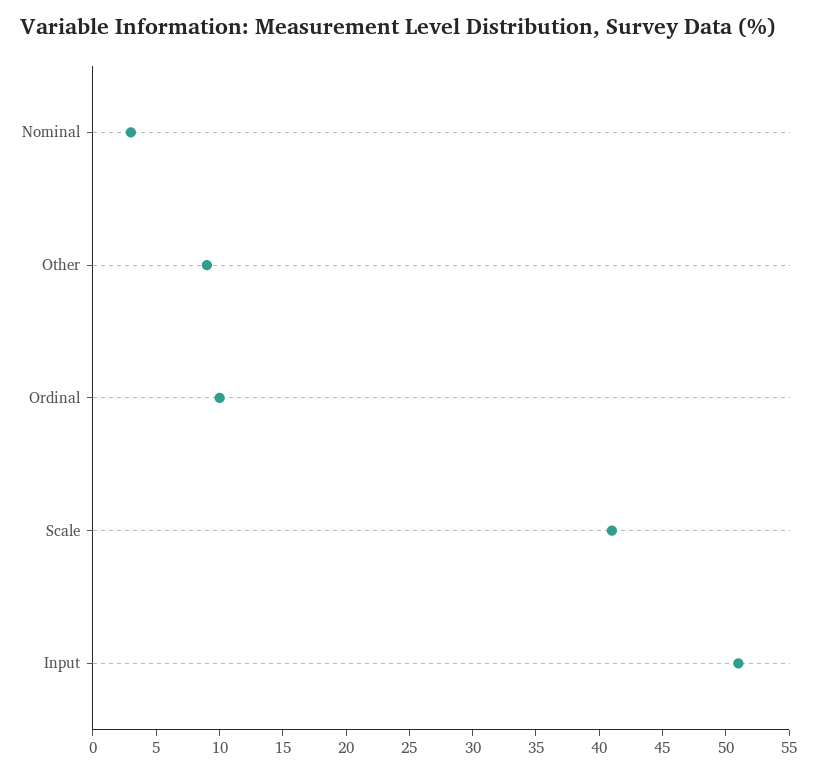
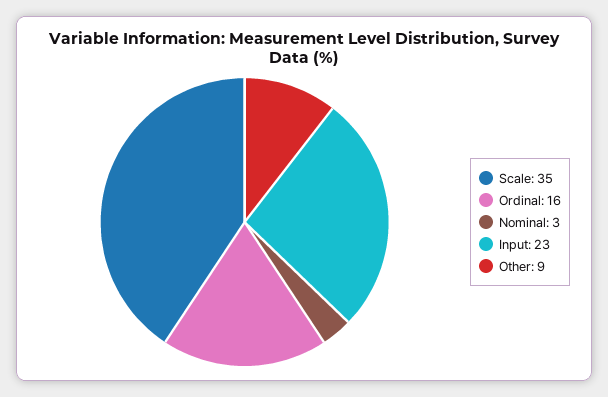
Ordinal: 10 -> 16
Scale: 41 -> 35
Input: 51 -> 23

